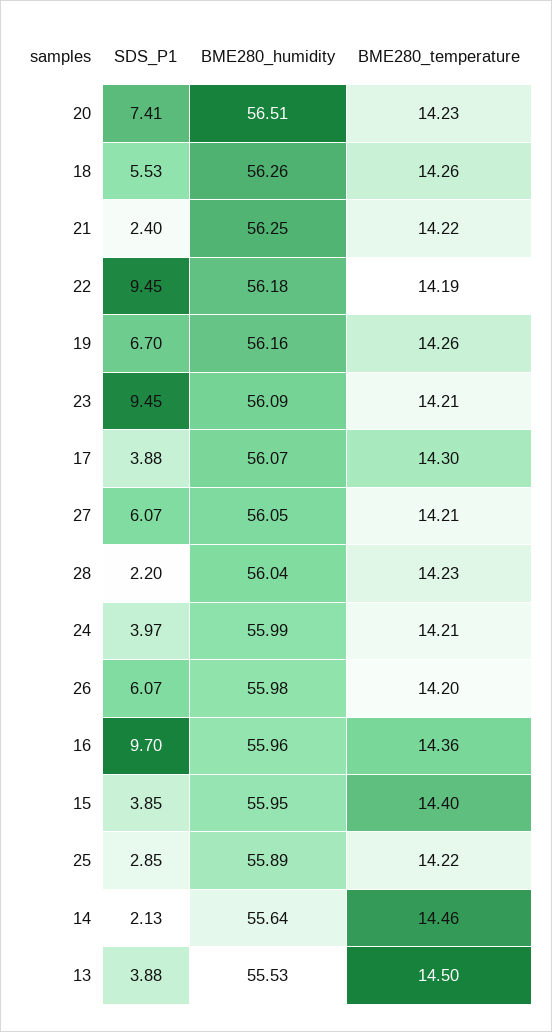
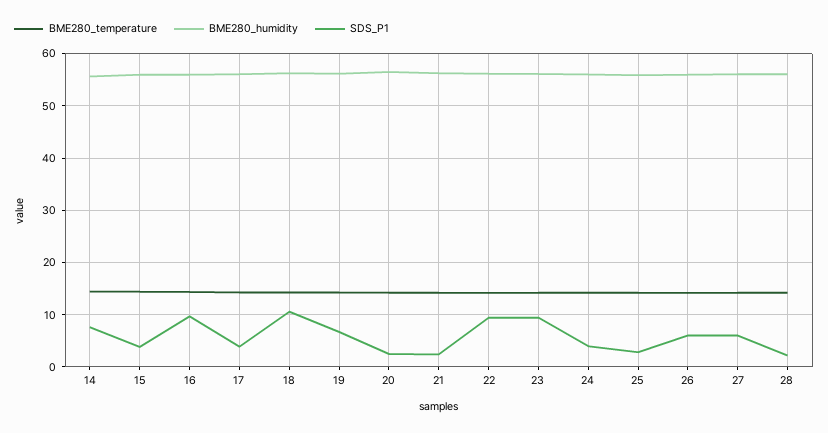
SDS_P1, 20: 7.41 -> 2
SDS_P1, 18: 5.53 -> 10
SDS_P1, 14: 2.13 -> 8
SDS_P1, 13: 3.88 -> none
BME280_humidity, 13: 55.53 -> none
BME280_temperature, 13: 14.5 -> none

